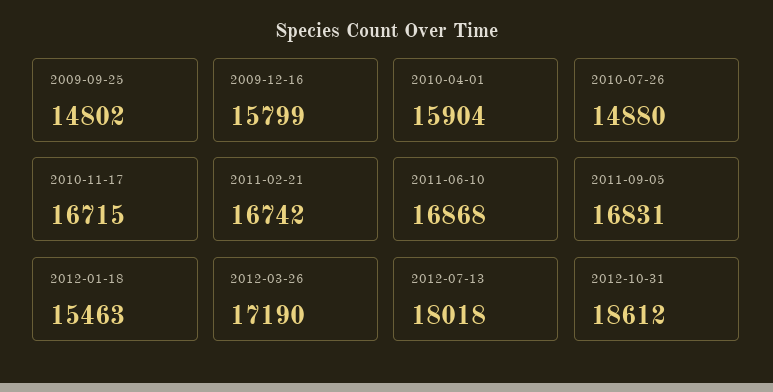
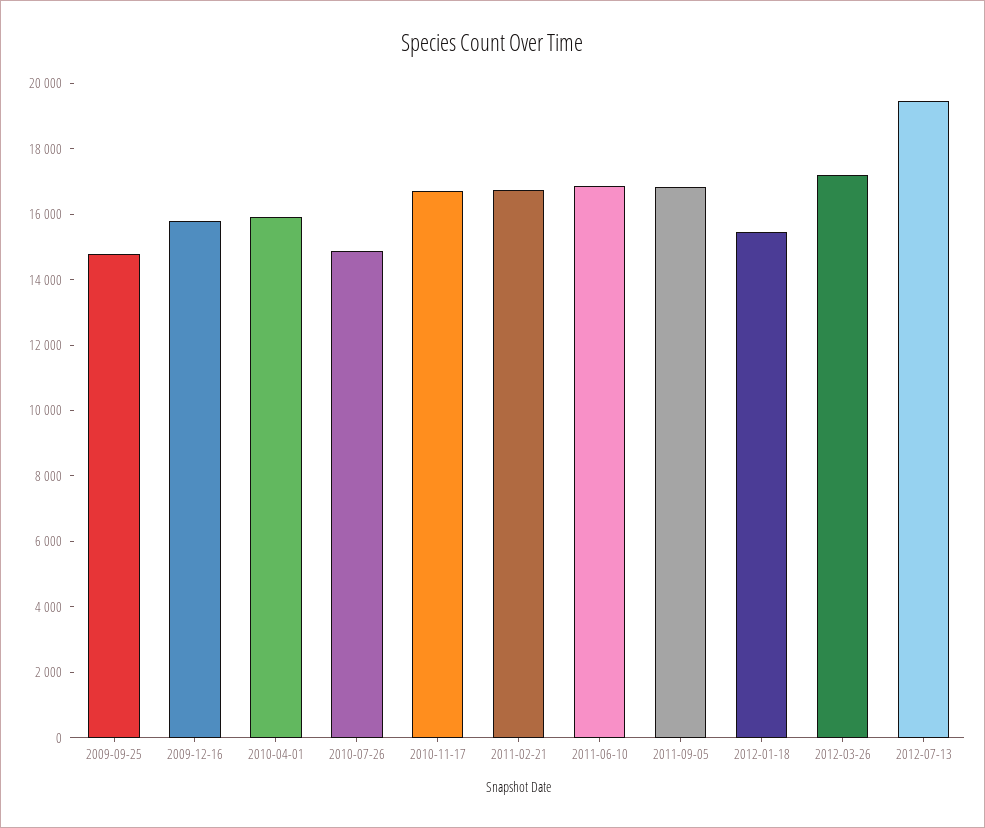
2012-07-13: 18018 -> 19500
2012-10-31: 18612 -> none

